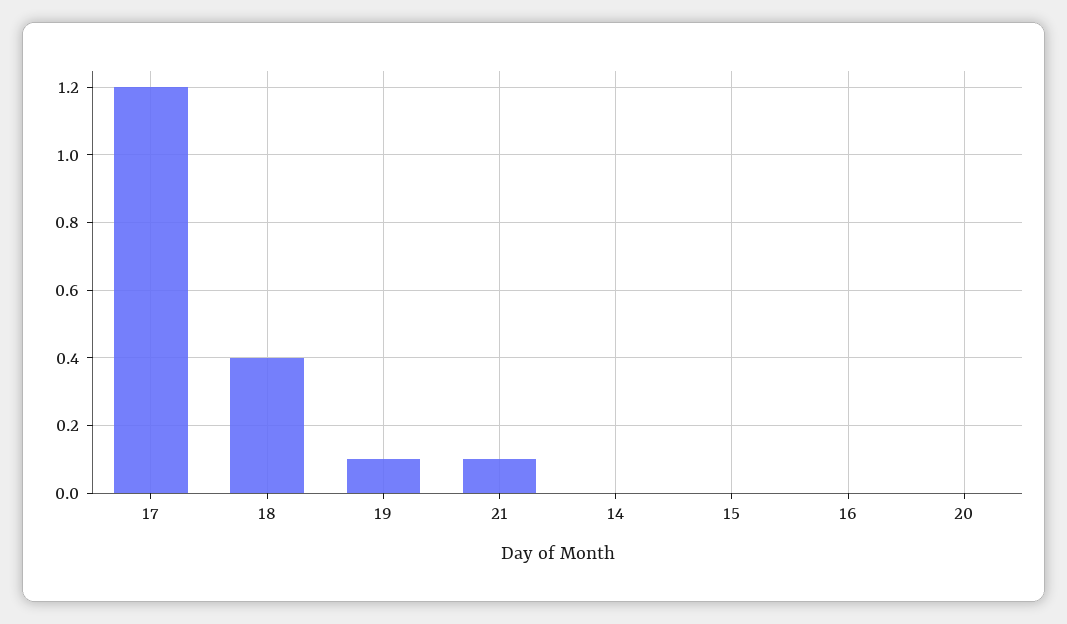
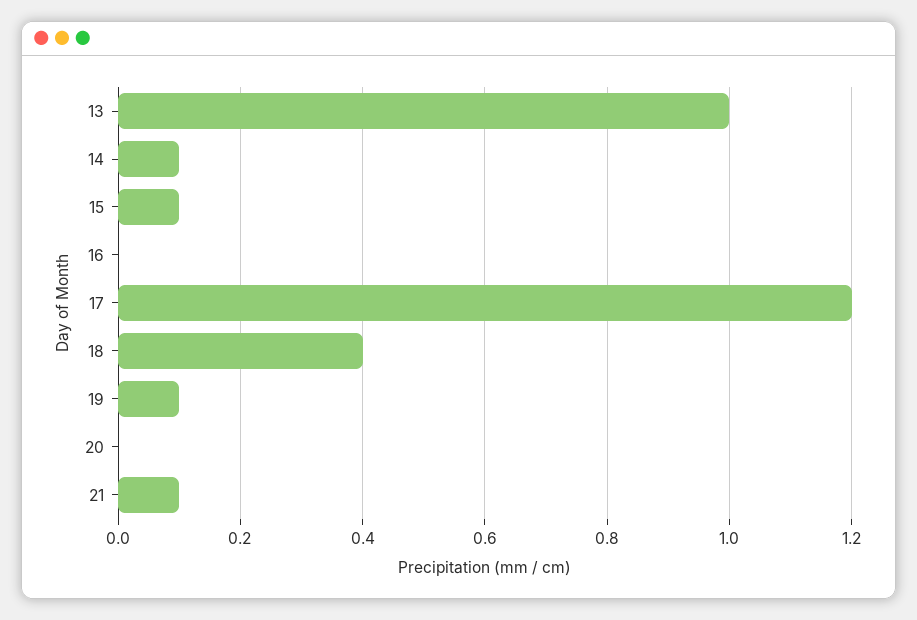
14: 0 -> 0.1
15: 0 -> 0.1
13: none -> 1

